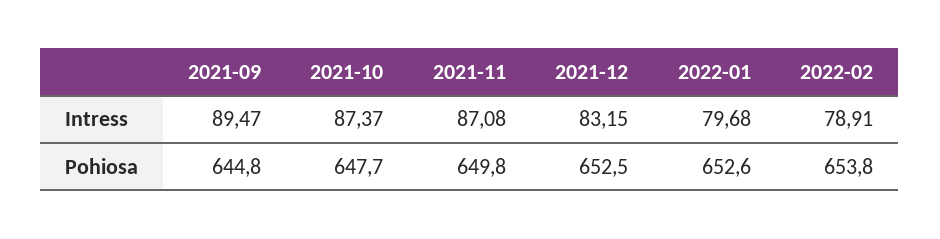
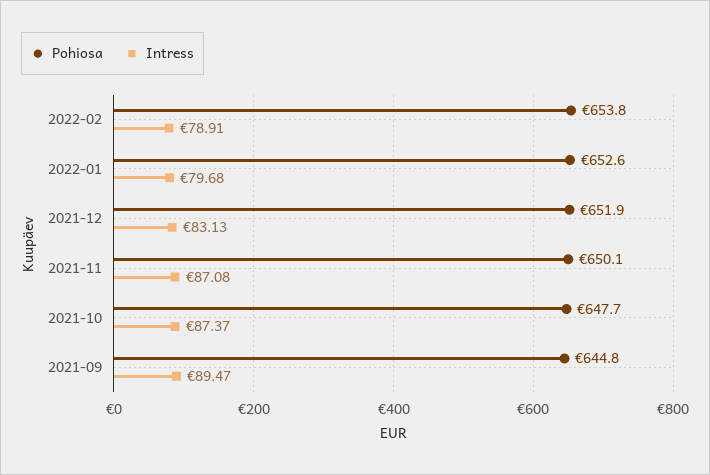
Intress, 2021-12: 83.15 -> 83.13
Pohiosa, 2021-11: 649.8 -> 650.1
Pohiosa, 2021-12: 652.5 -> 651.9

